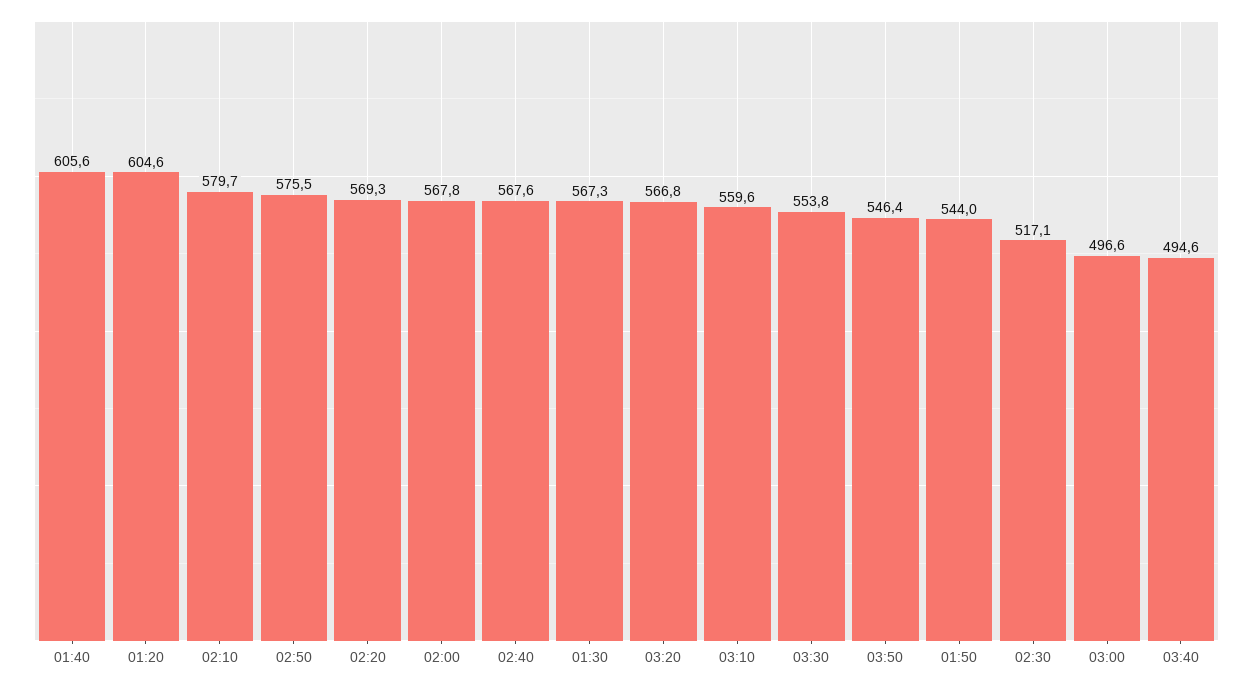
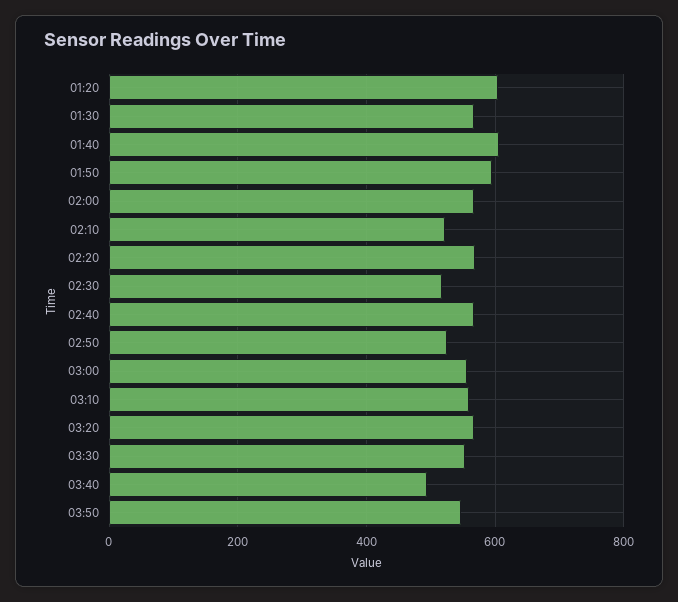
02:10: 579.7 -> 520
02:50: 575.5 -> 520
01:50: 544 -> 600
03:00: 496.6 -> 560

